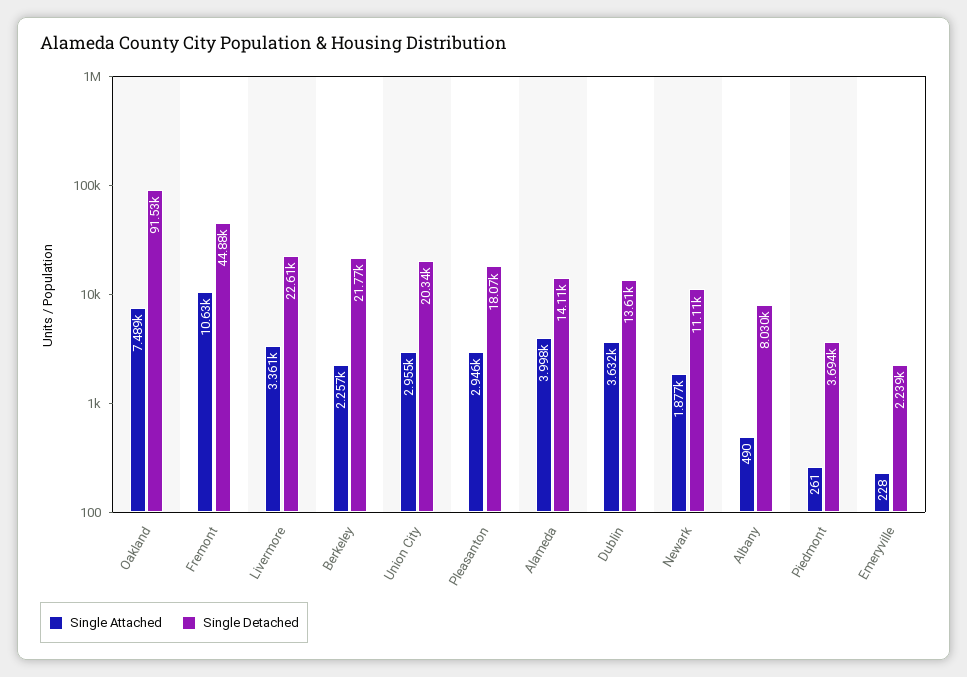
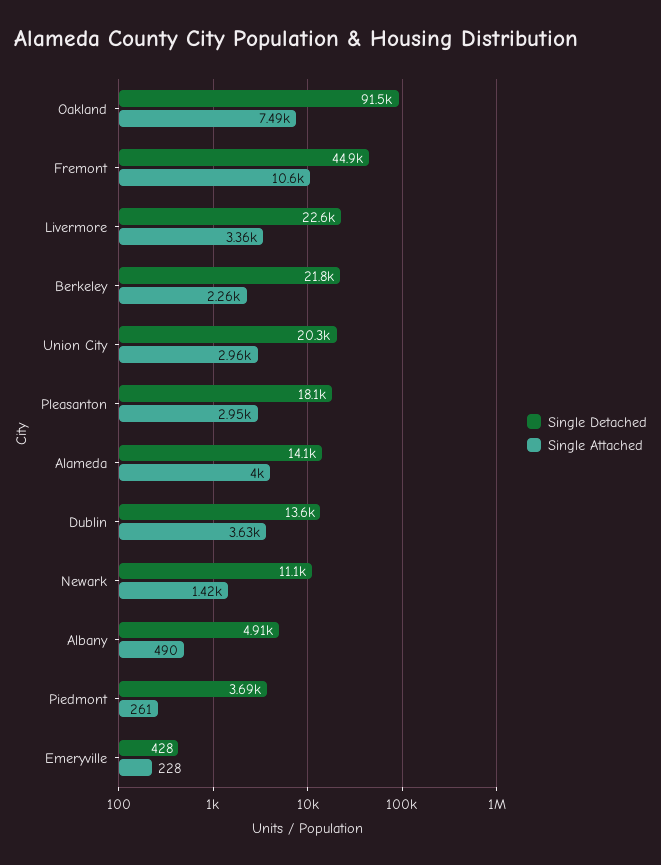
Single Attached, Newark: 1877 -> 1420
Single Detached, Albany: 8030 -> 4910
Single Detached, Emeryville: 2239 -> 428

